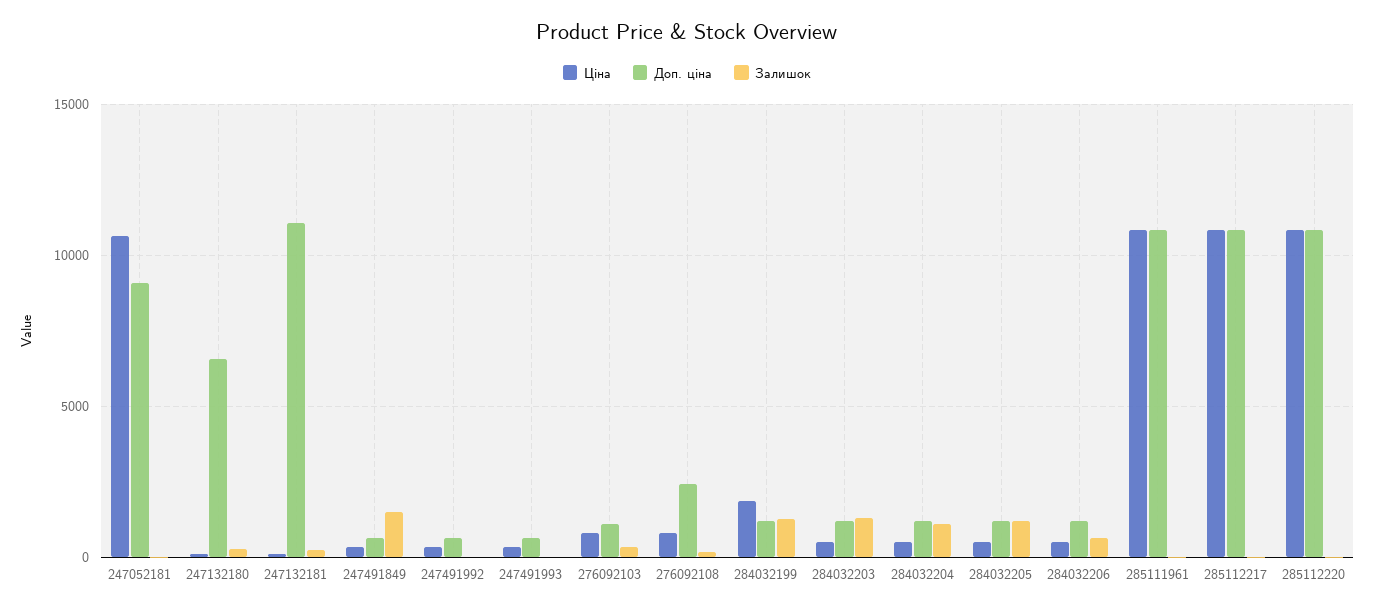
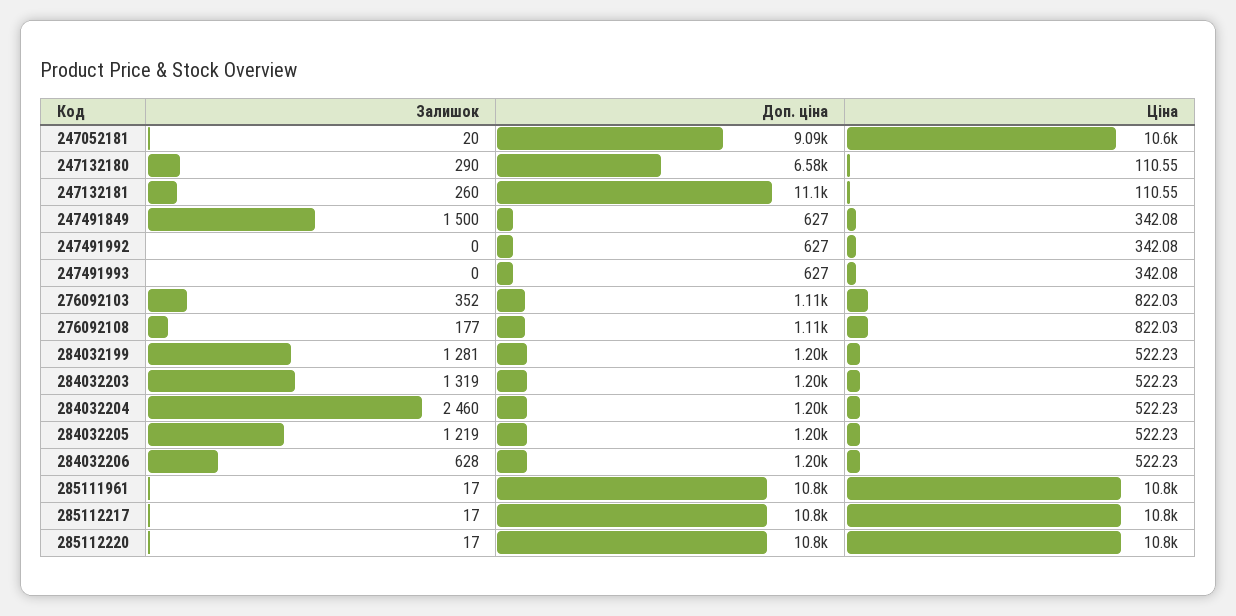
Доп. ціна, 276092108: 2500 -> 1110
Ціна, 284032199: 2000 -> 522.23
Залишок, 284032204: 1000 -> 2460

